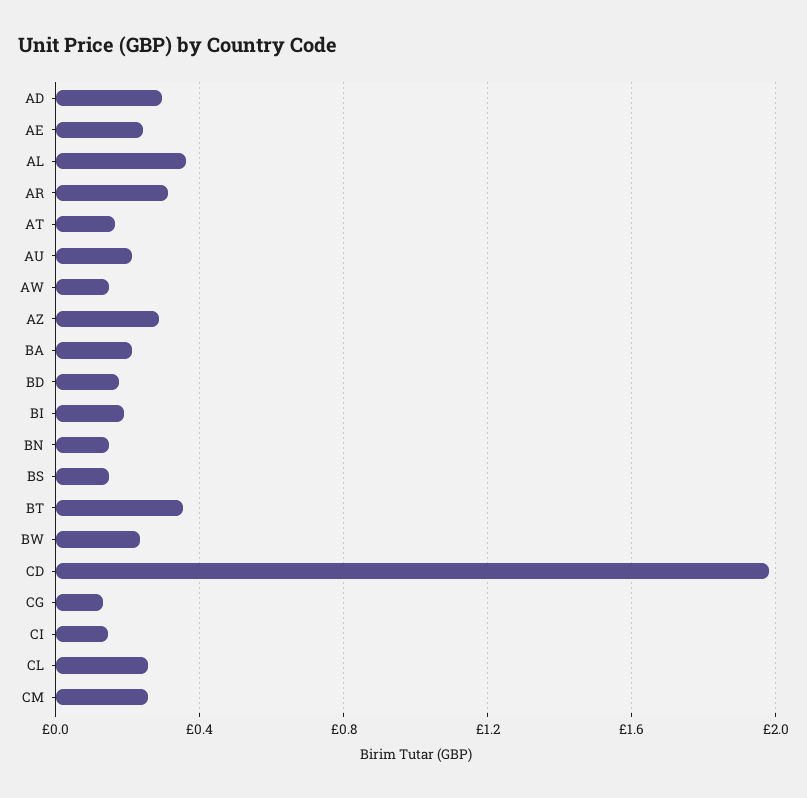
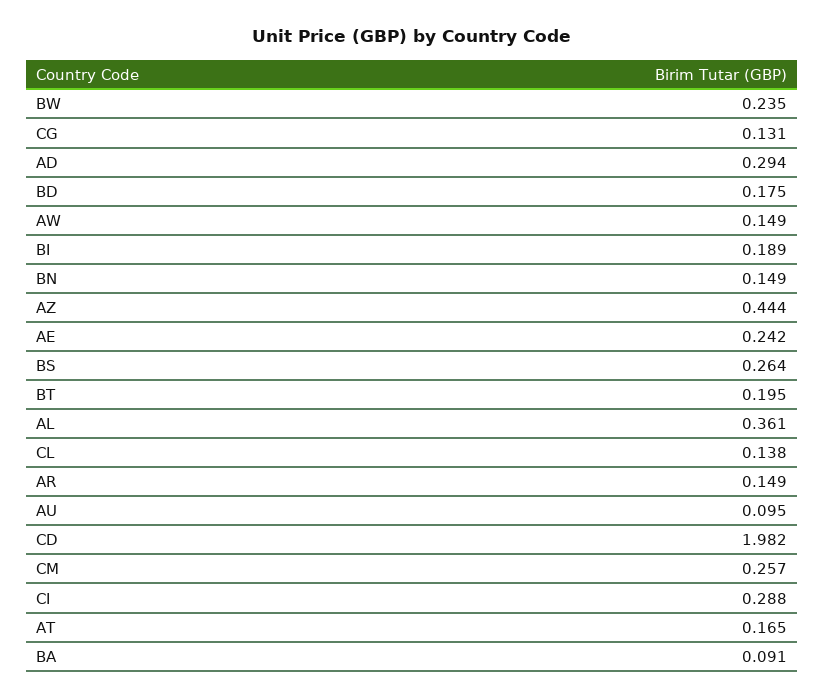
AR: 0.3 -> 0.149
AU: 0.2 -> 0.095
AZ: 0.3 -> 0.444
BA: 0.2 -> 0.091
BS: 0.15 -> 0.264
BT: 0.35 -> 0.195
CI: 0.15 -> 0.288
CL: 0.25 -> 0.138

